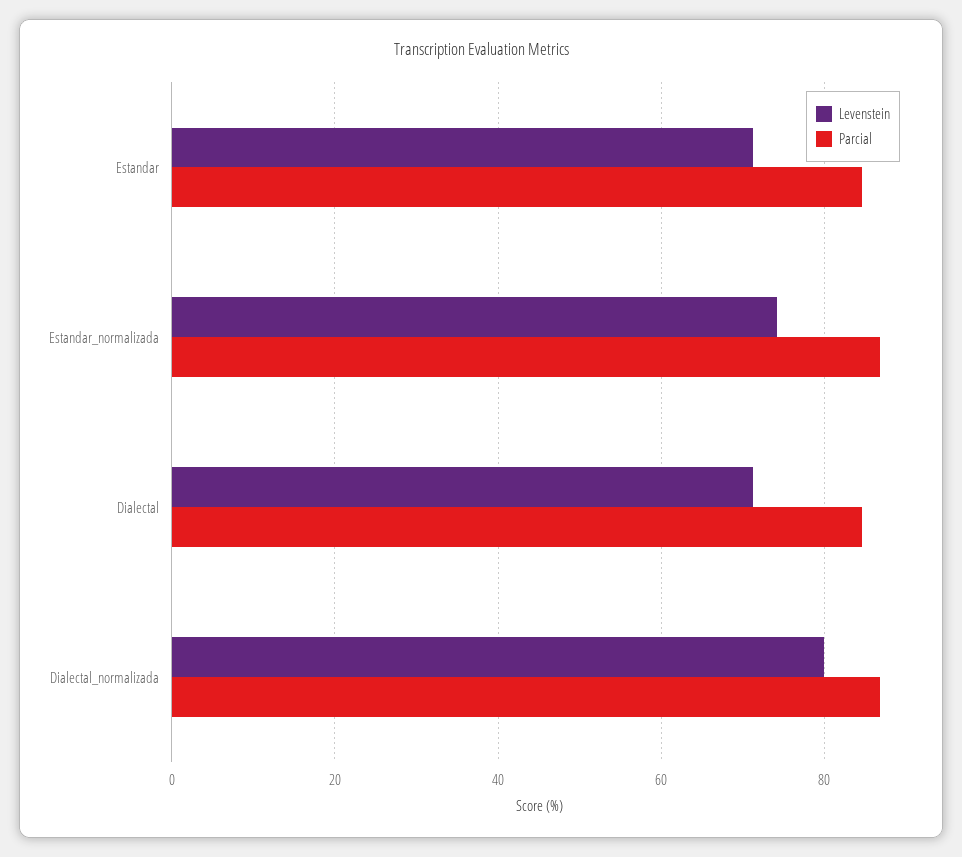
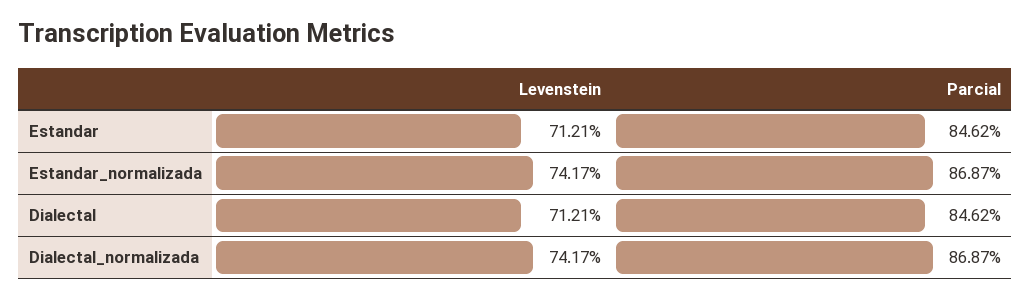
Levenstein, Dialectal_normalizada: 80 -> 74.17

